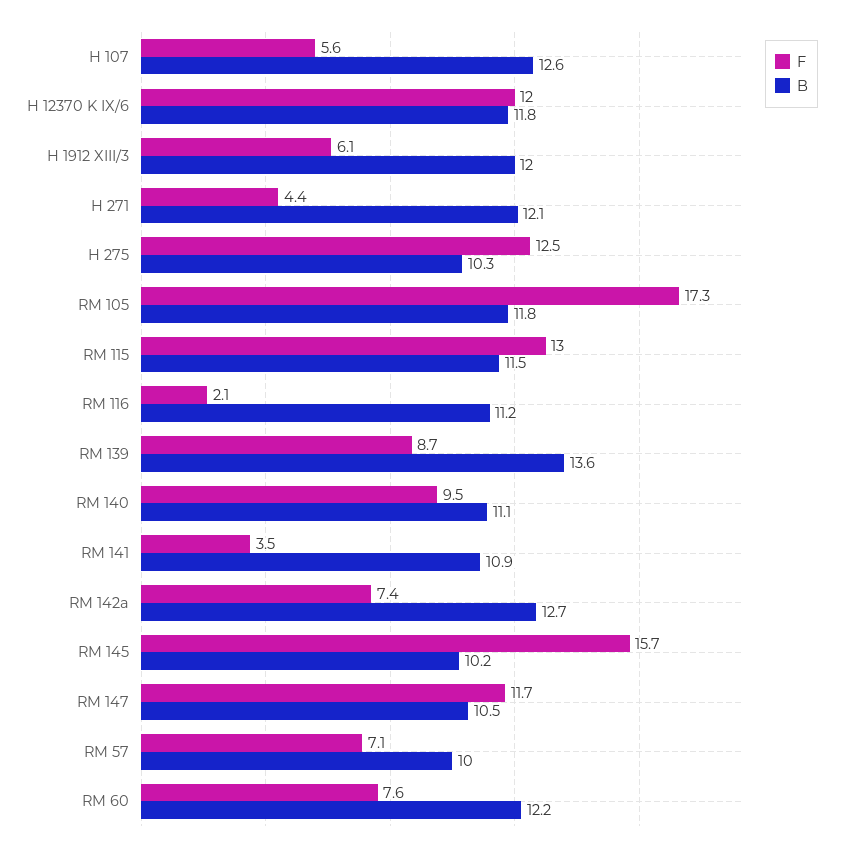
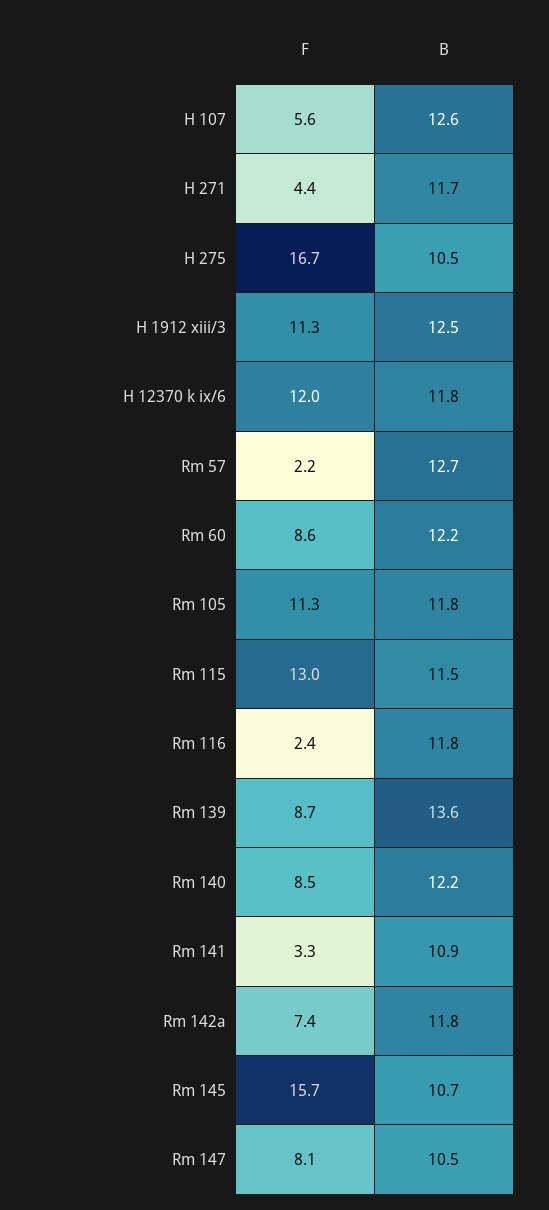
F, H 1912 XIII/3: 6.1 -> 11.3
B, H 1912 XIII/3: 12 -> 12.5
B, H 271: 12.1 -> 11.7
F, H 275: 12.5 -> 16.7
B, H 275: 10.3 -> 10.5
F, RM 105: 17.3 -> 11.3
F, RM 116: 2.1 -> 2.4
B, RM 116: 11.2 -> 11.8
F, RM 140: 9.5 -> 8.5
B, RM 140: 11.1 -> 12.2
F, RM 141: 3.5 -> 3.3
B, RM 142a: 12.7 -> 11.8
B, RM 145: 10.2 -> 10.7
F, RM 147: 11.7 -> 8.1
F, RM 57: 7.1 -> 2.2
B, RM 57: 10 -> 12.7
F, RM 60: 7.6 -> 8.6

